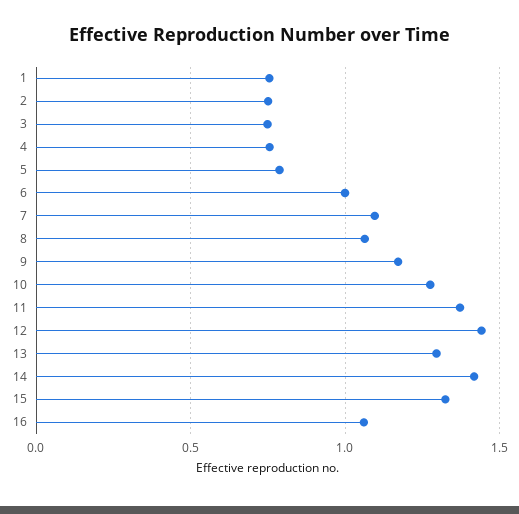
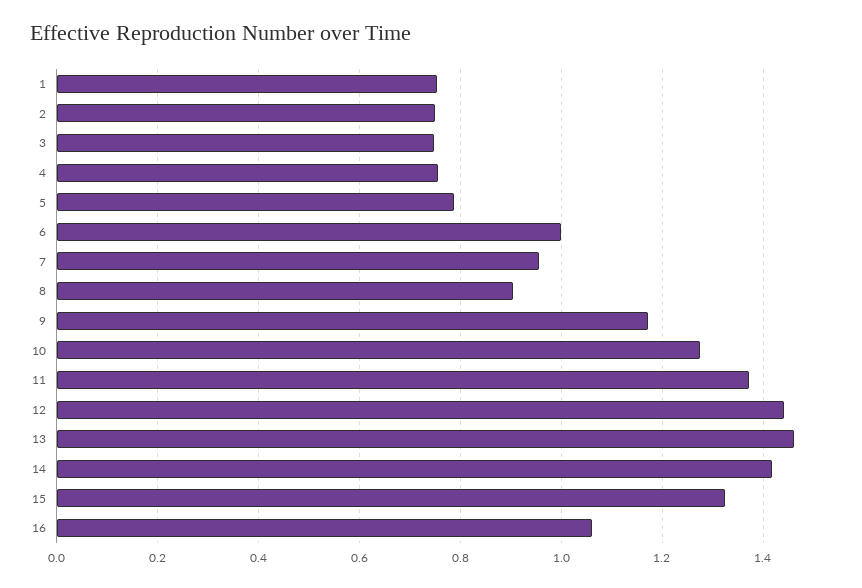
7: 1.1 -> 0.96
8: 1.05 -> 0.9
13: 1.3 -> 1.46

